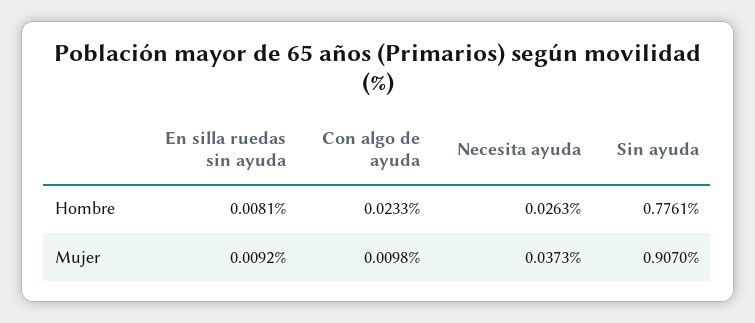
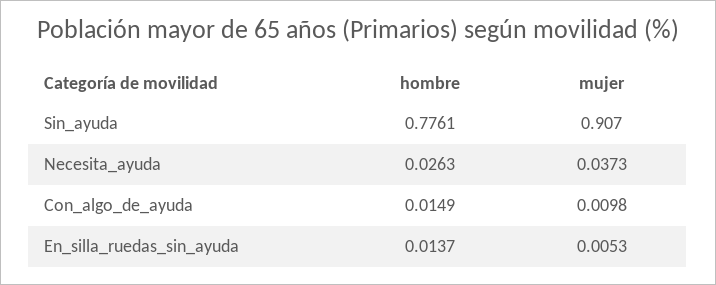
En silla ruedas sin ayuda, Hombre: 0.0081 -> 0.0137
Con algo de ayuda, Hombre: 0.0233 -> 0.0149
En silla ruedas sin ayuda, Mujer: 0.0092 -> 0.0053

